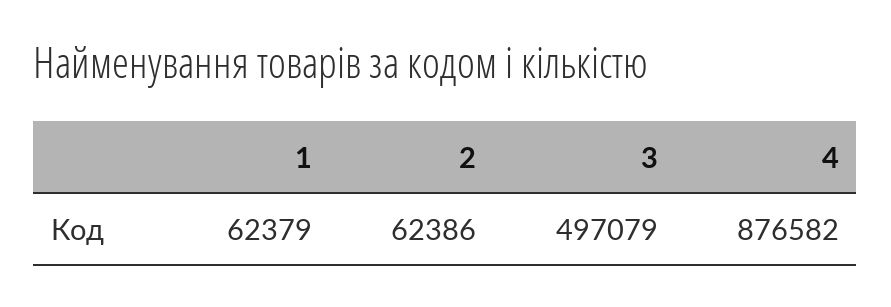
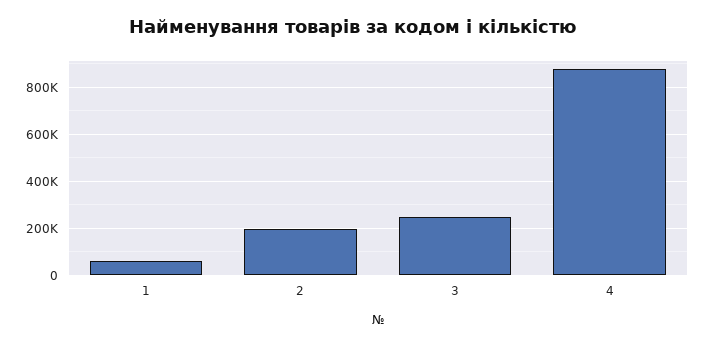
2: 62386 -> 200000
3: 497079 -> 250000

